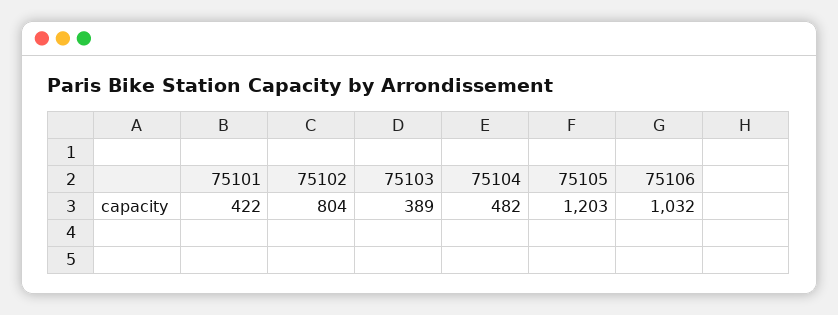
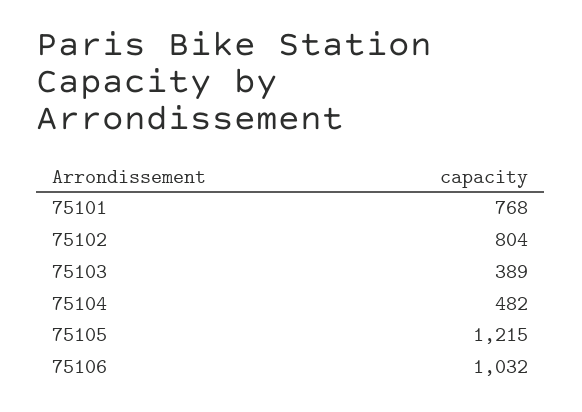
75101: 422 -> 768
75105: 1203 -> 1215

